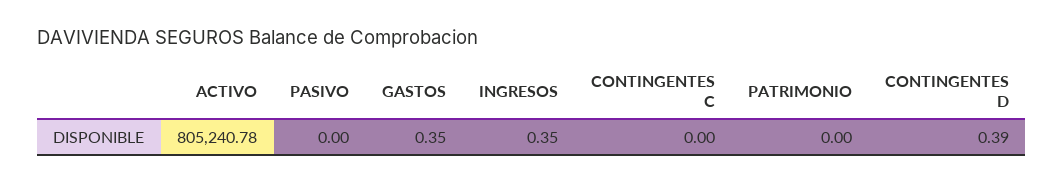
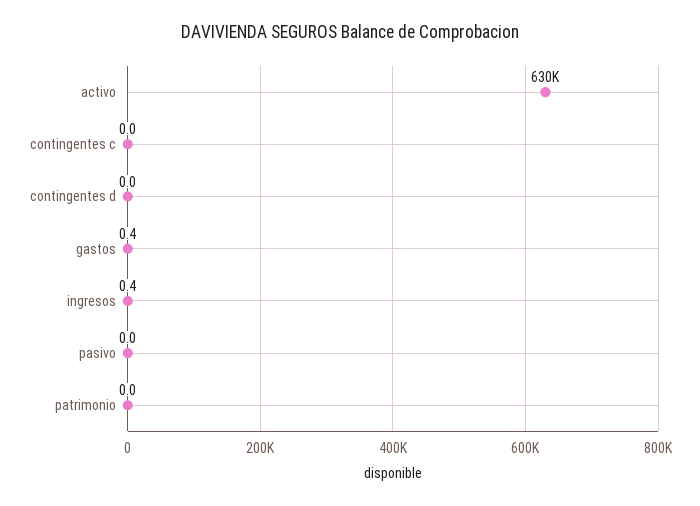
ACTIVO: 805240.78 -> 630000
CONTINGENTES D: 0.39 -> 0

